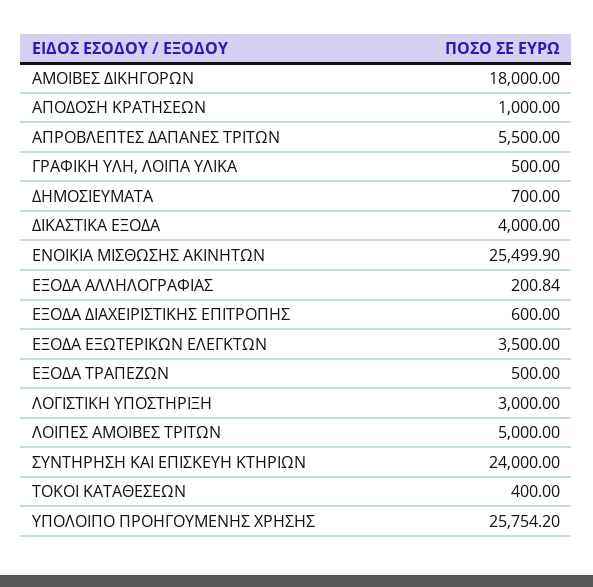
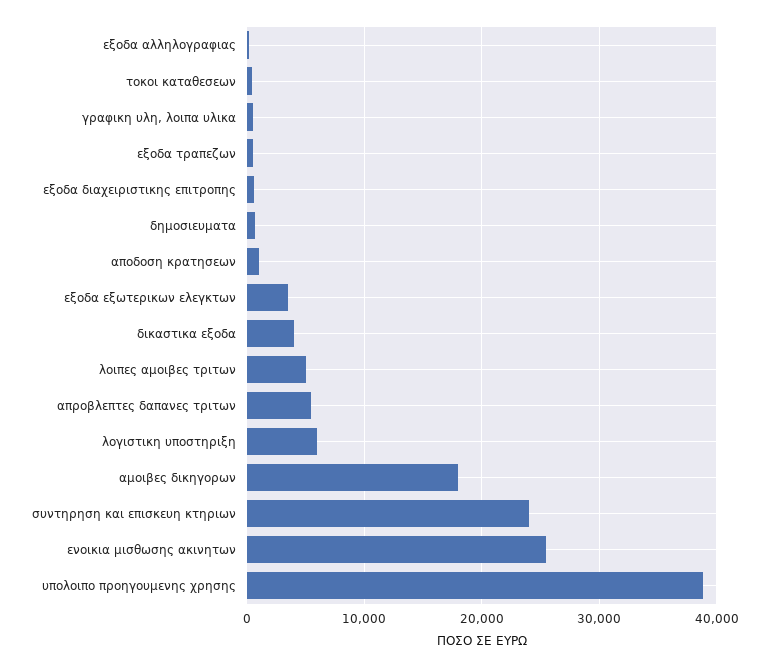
ΛΟΓΙΣΤΙΚΗ ΥΠΟΣΤΗΡΙΞΗ: 3000 -> 6000
ΥΠΟΛΟΙΠΟ ΠΡΟΗΓΟΥΜΕΝΗΣ ΧΡΗΣΗΣ: 25754.2 -> 39000

